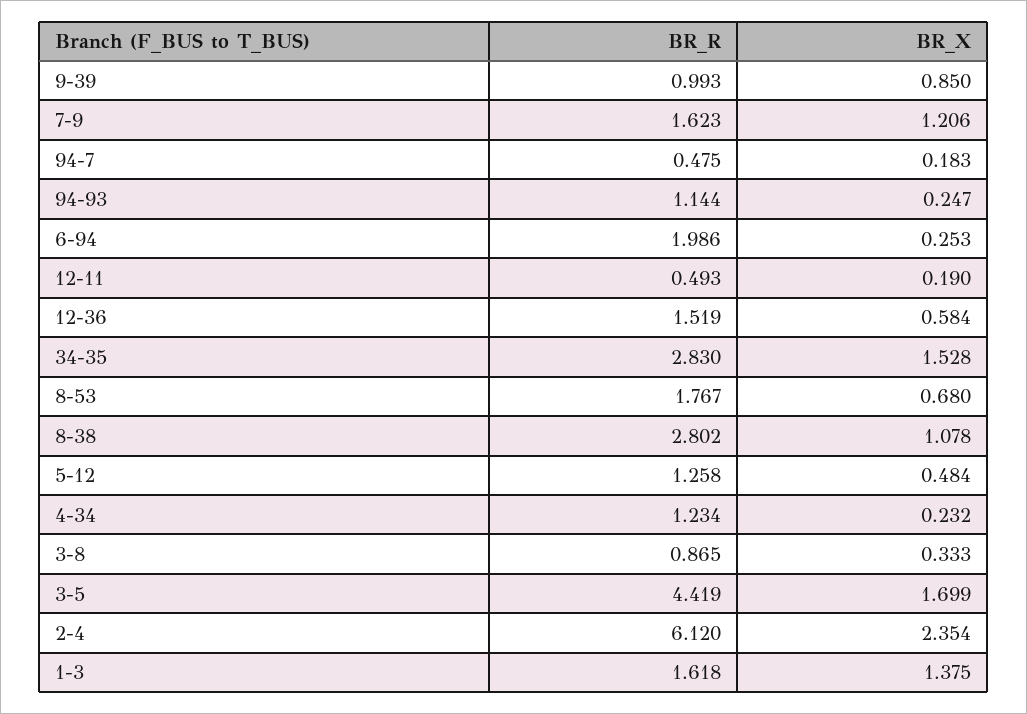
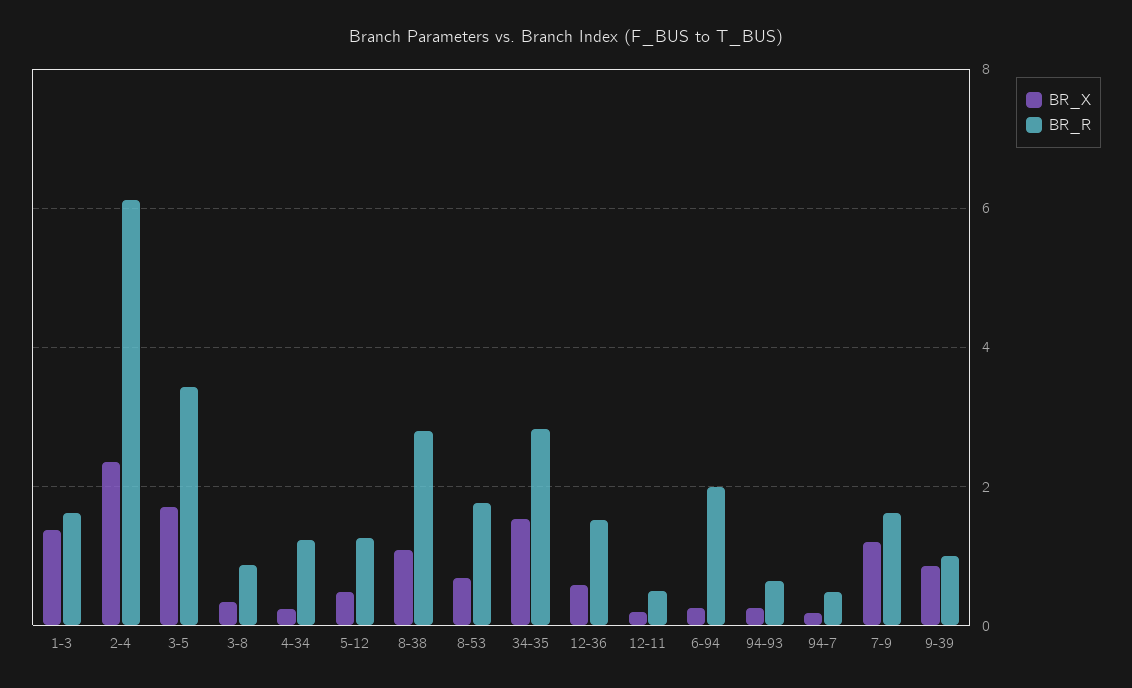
BR_R, 94-93: 1.144 -> 0.6
BR_R, 3-5: 4.419 -> 3.4

